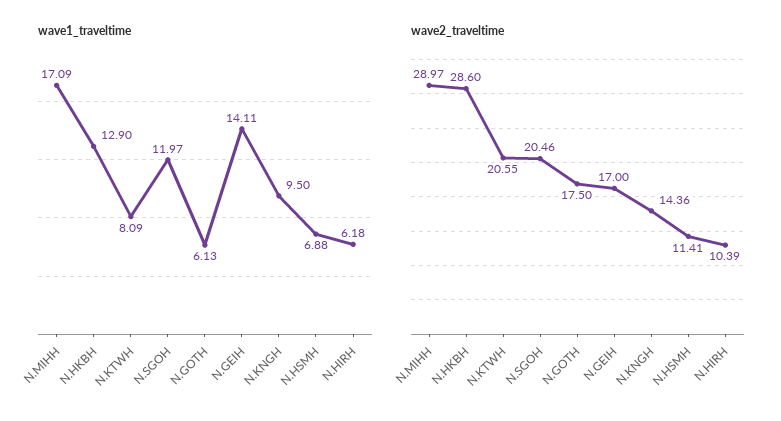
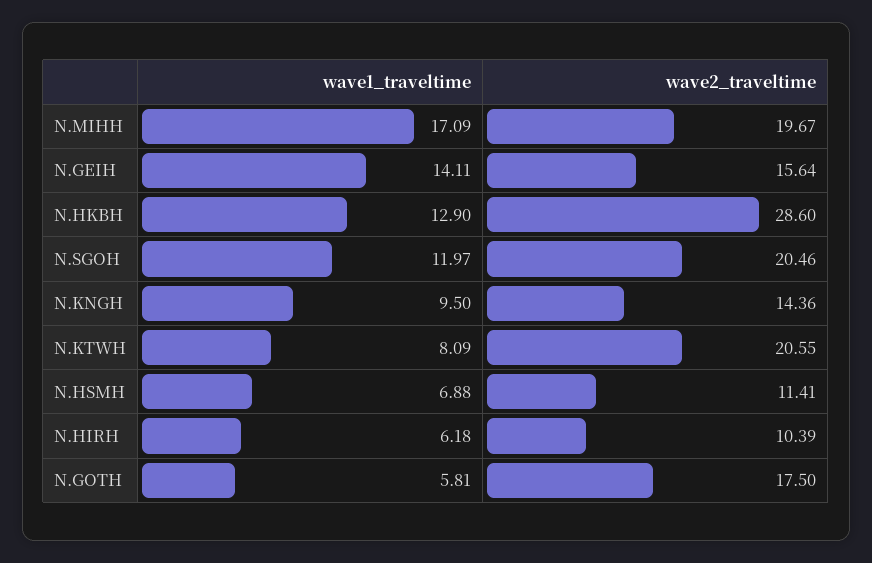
wave1_traveltime, N.GOTH: 6.13 -> 5.81
wave2_traveltime, N.MIHH: 28.97 -> 19.67
wave2_traveltime, N.GEIH: 17 -> 15.64

